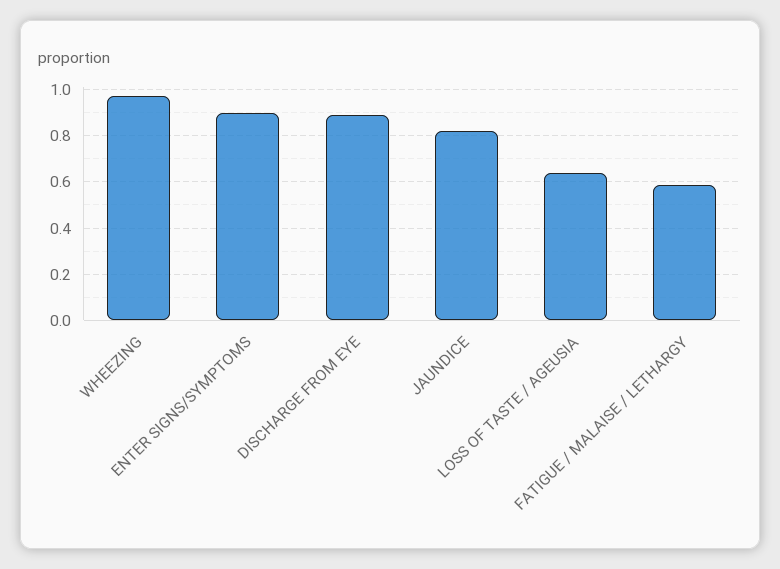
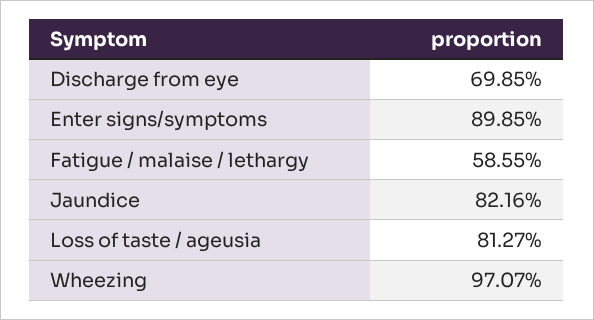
DISCHARGE FROM EYE: 0.9 -> 0.6985
LOSS OF TASTE / AGEUSIA: 0.65 -> 0.8127

